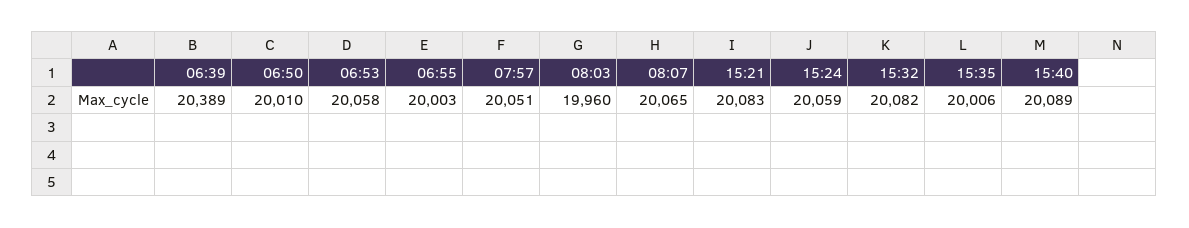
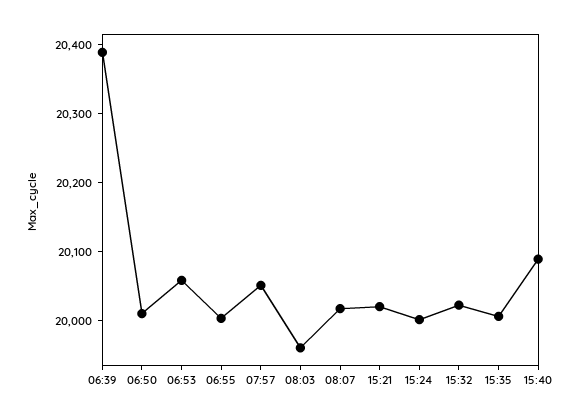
08:07: 20065 -> 20020
15:21: 20083 -> 20020
15:24: 20059 -> 20000
15:32: 20082 -> 20020

